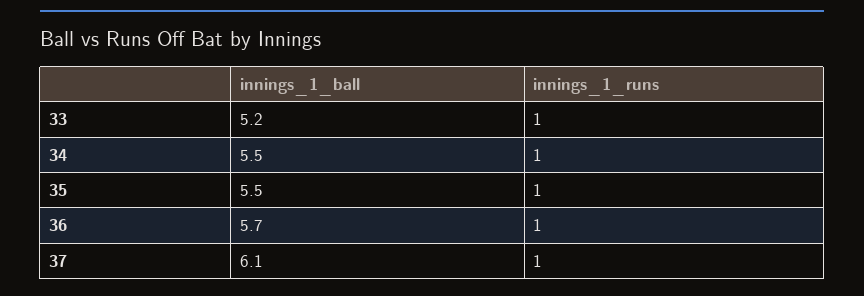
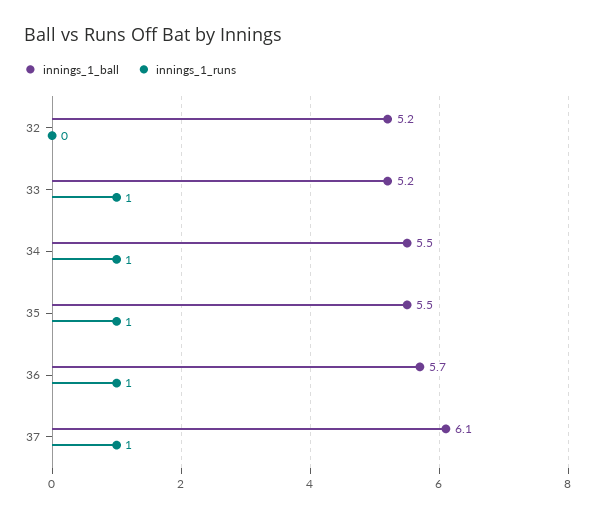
innings_1_ball, 32: none -> 5.2
innings_1_runs, 32: none -> 0

